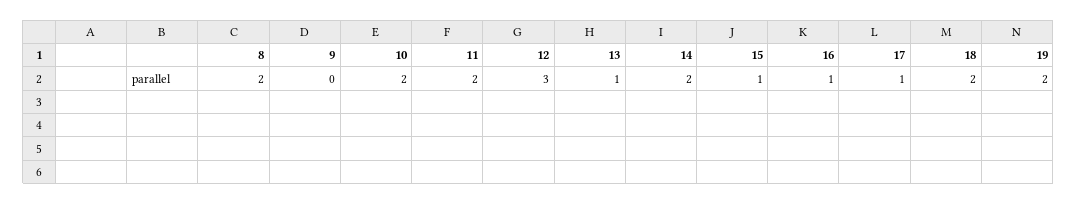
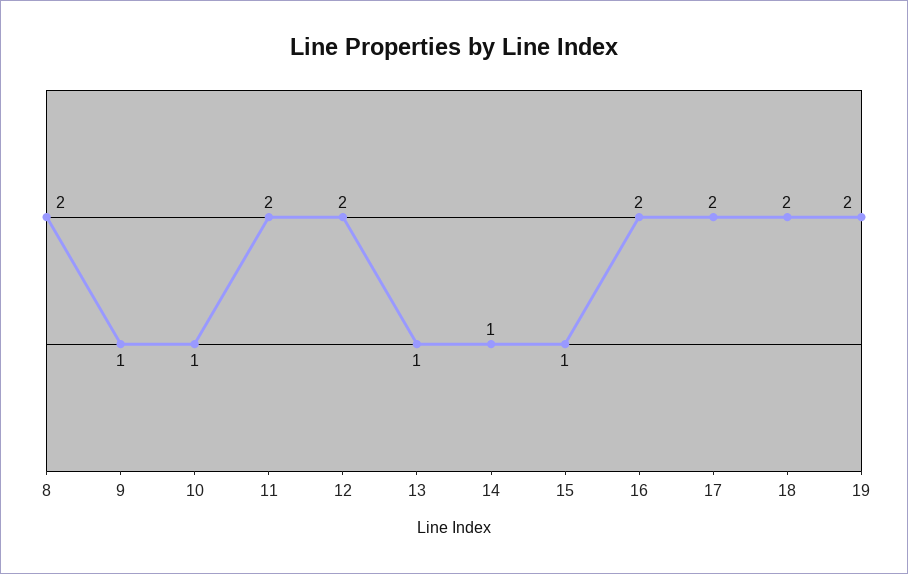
9: 0 -> 1
10: 2 -> 1
12: 3 -> 2
14: 2 -> 1
16: 1 -> 2
17: 1 -> 2

